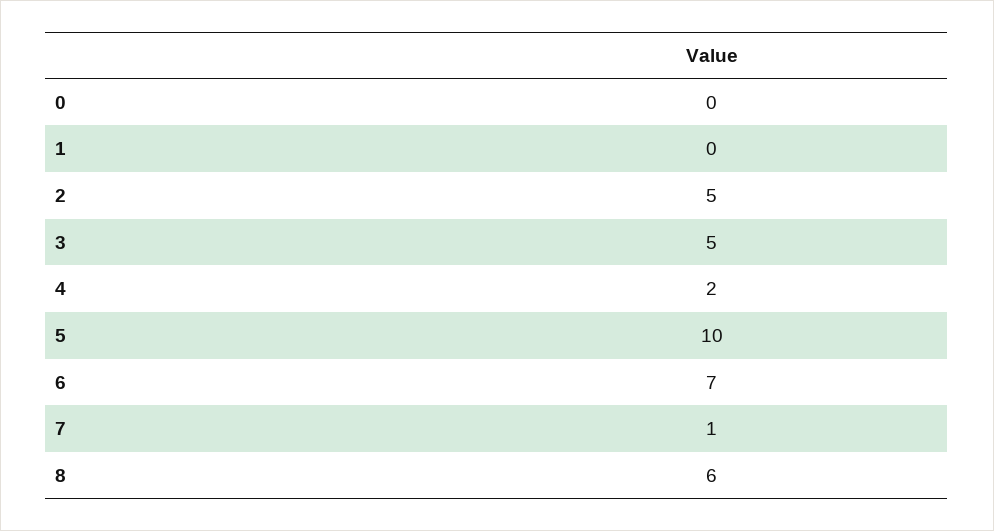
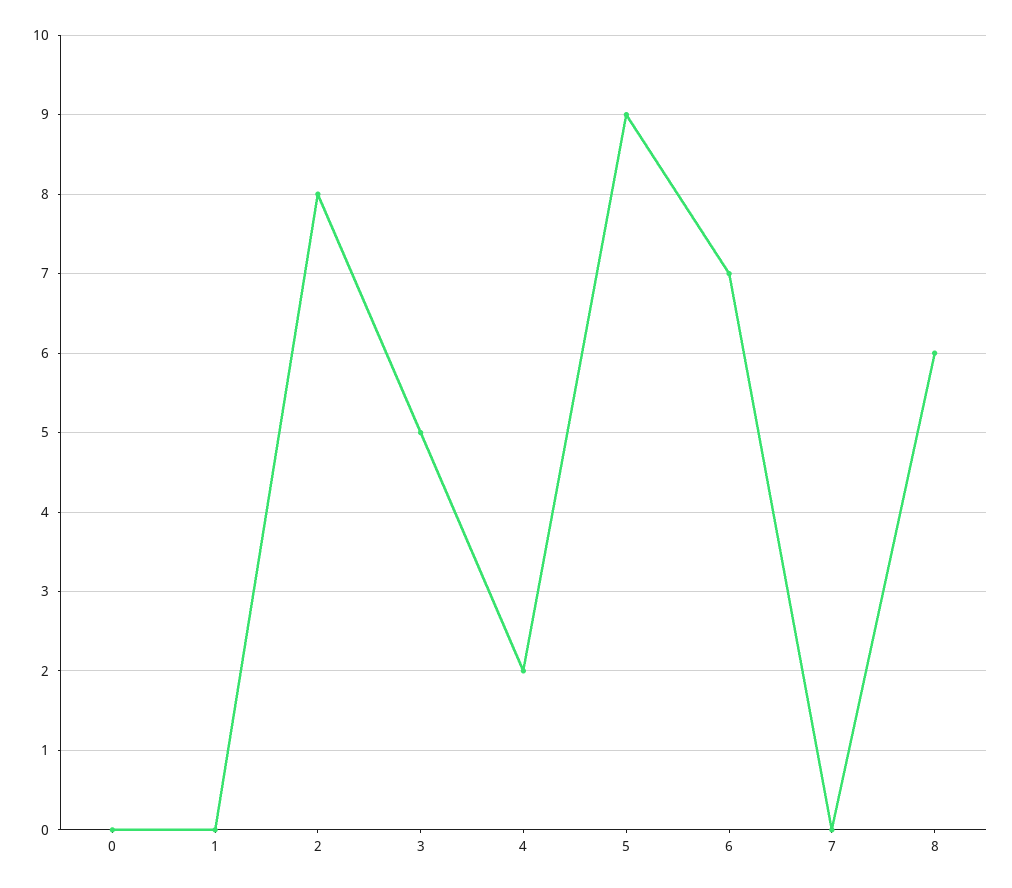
2: 5 -> 8
5: 10 -> 9
7: 1 -> 0

